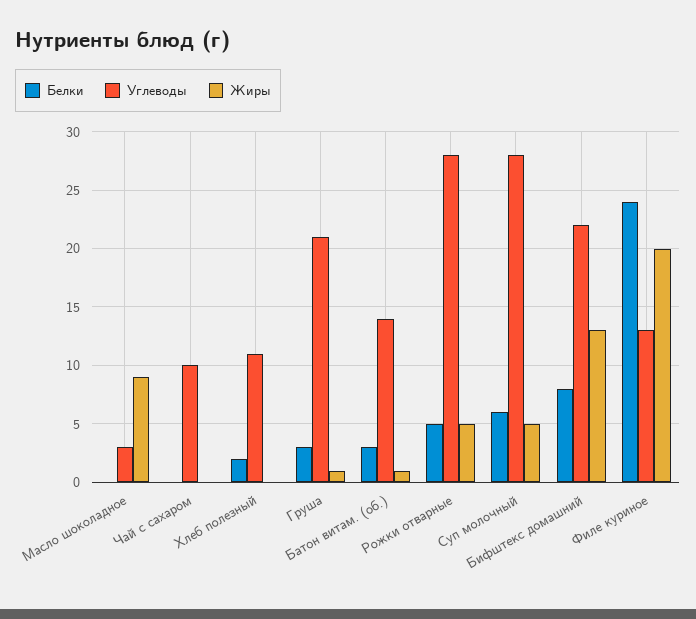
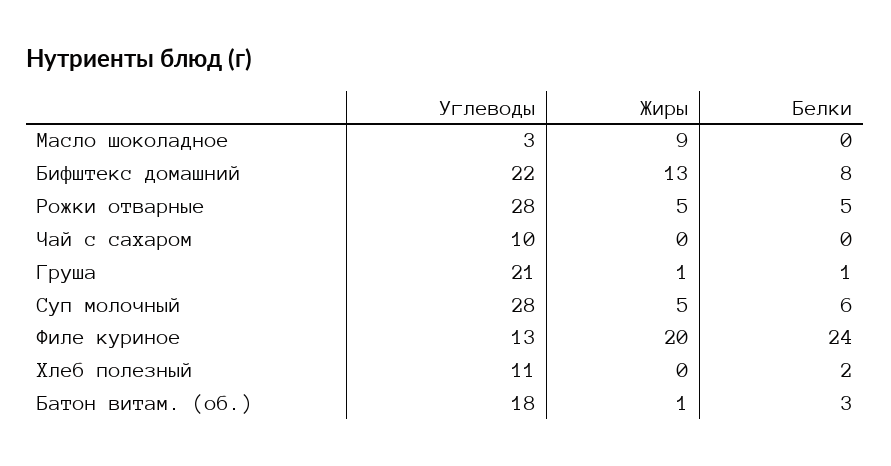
Белки, Груша: 3 -> 1
Углеводы, Батон витам. (об.): 14 -> 18

